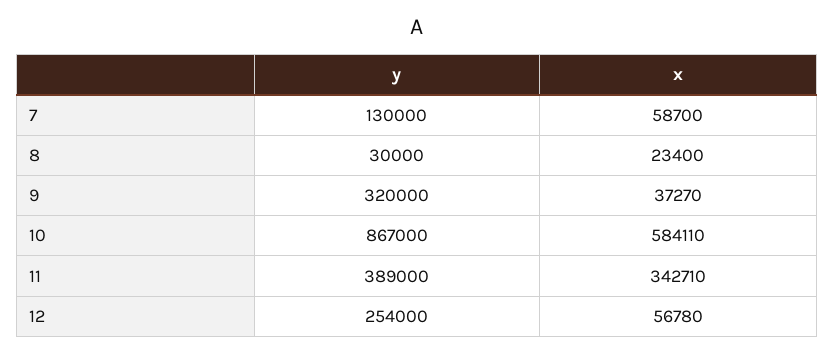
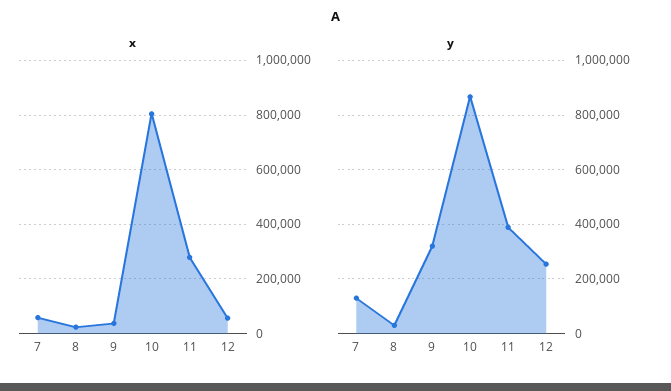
x, 10: 584110 -> 800000
x, 11: 342710 -> 275000

